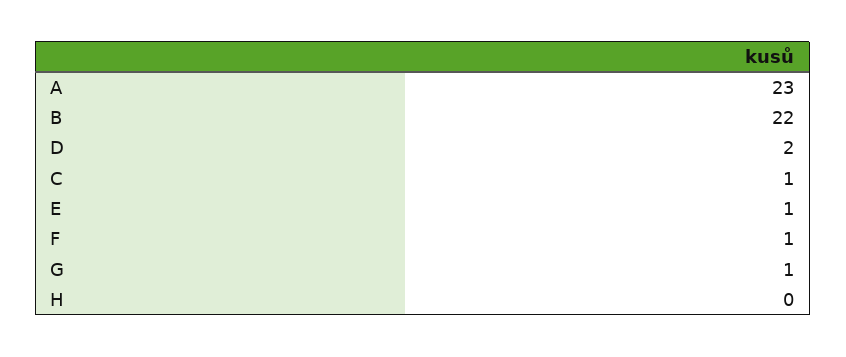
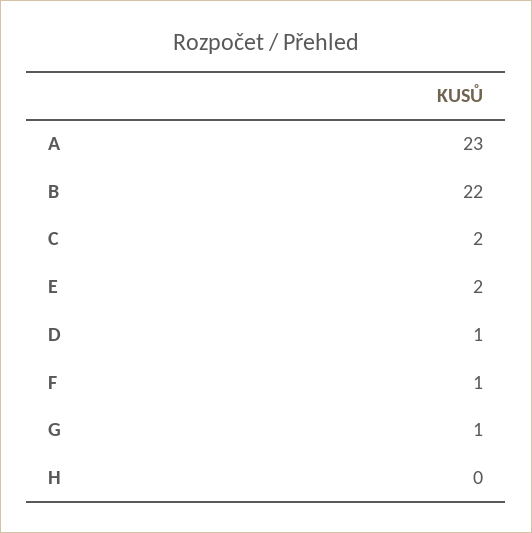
D: 2 -> 1
C: 1 -> 2
E: 1 -> 2

